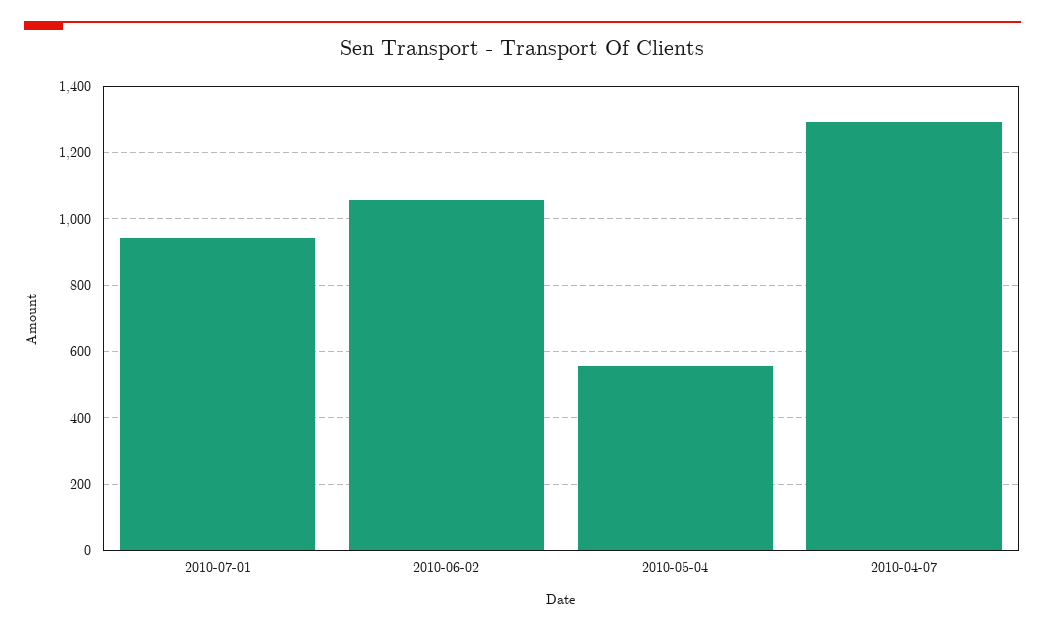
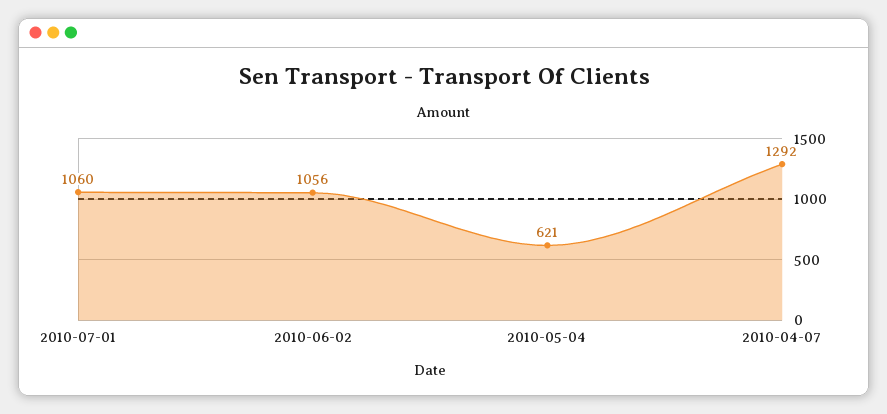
2010-07-01: 940 -> 1060
2010-05-04: 560 -> 621

